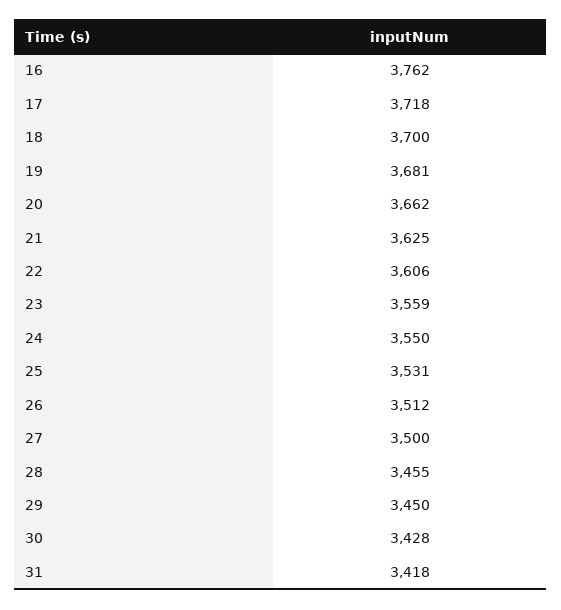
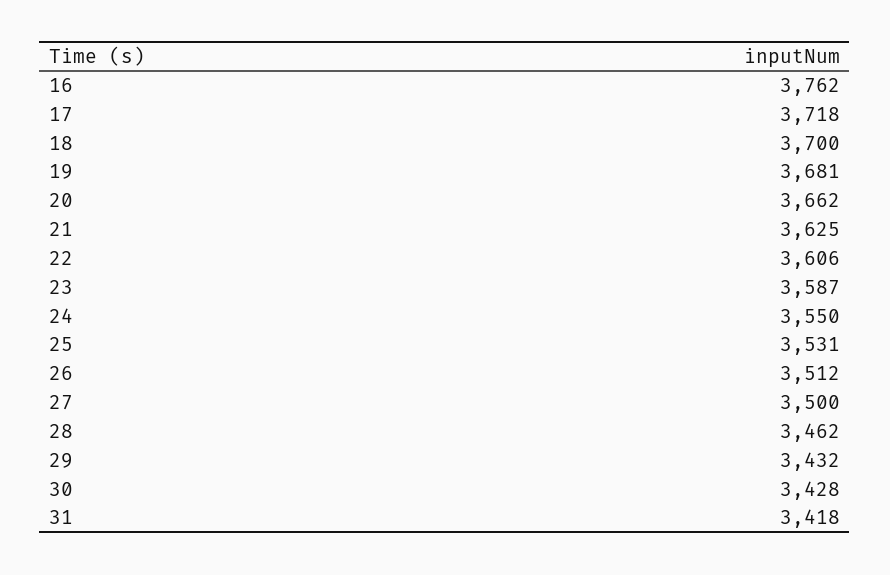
23: 3559 -> 3587
28: 3455 -> 3462
29: 3450 -> 3432

